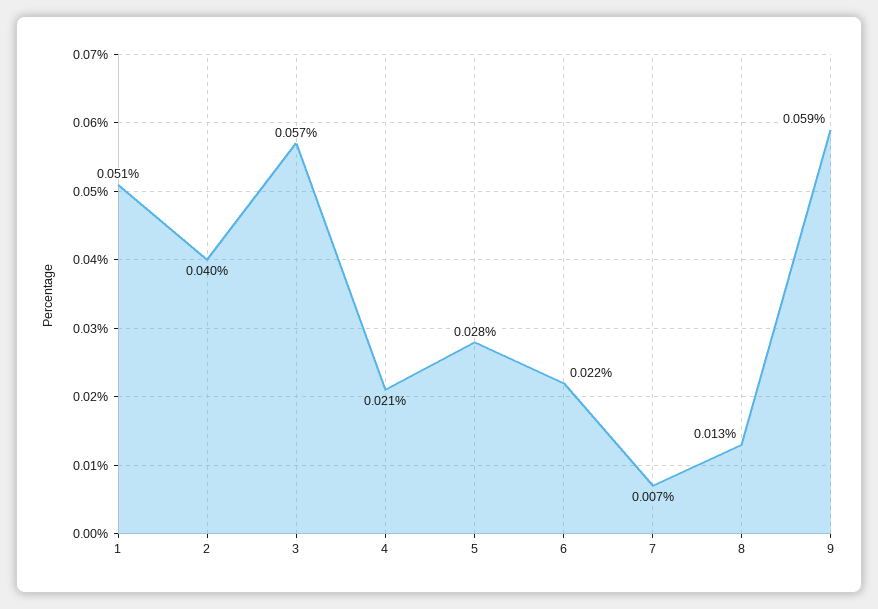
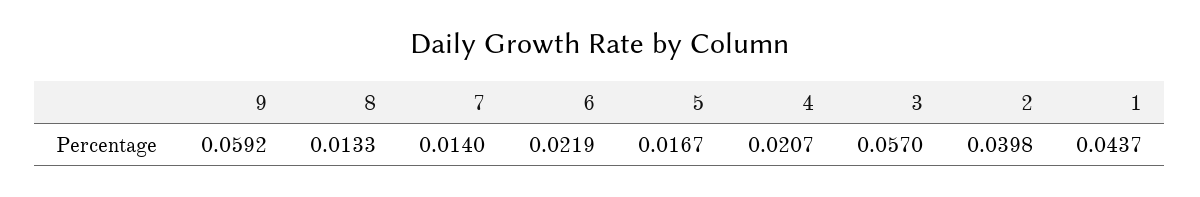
1: 0.051 -> 0.0437
5: 0.028 -> 0.0167
7: 0.007 -> 0.014

